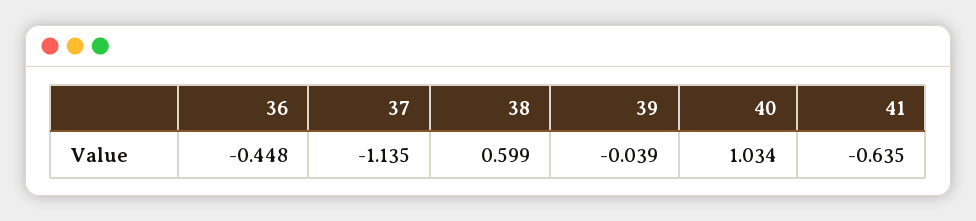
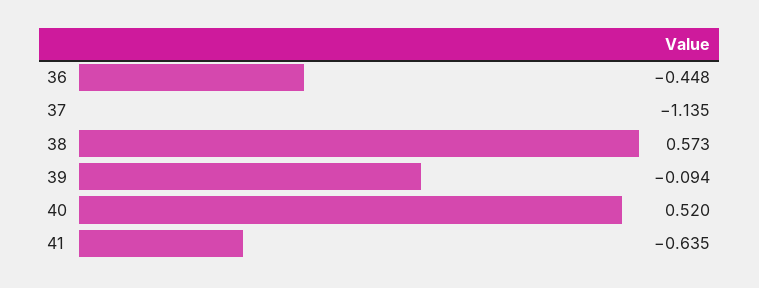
38: 0.599 -> 0.573
39: -0.039 -> -0.094
40: 1.034 -> 0.52

